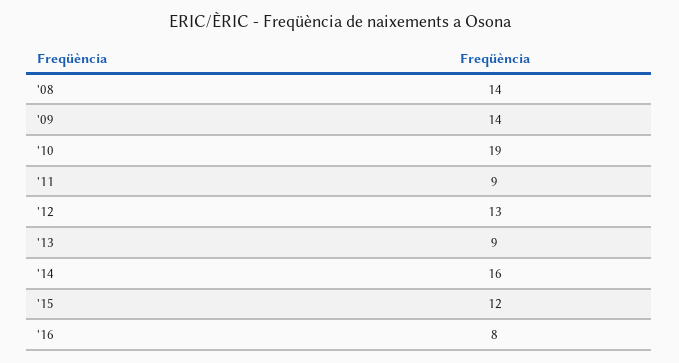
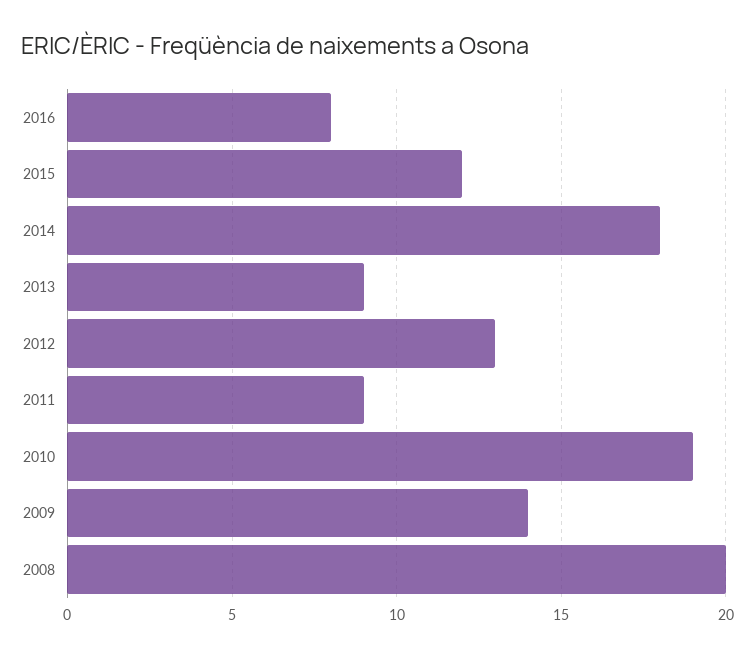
'08: 14 -> 20
'14: 16 -> 18

